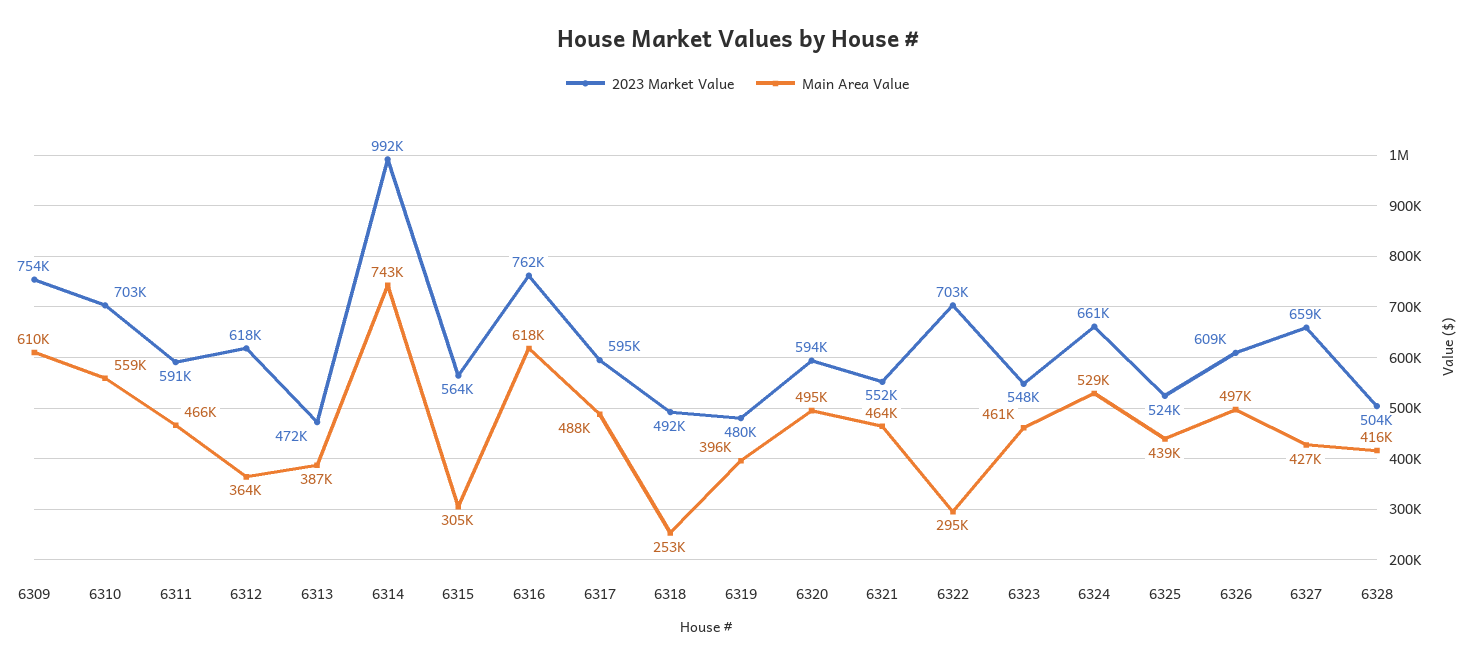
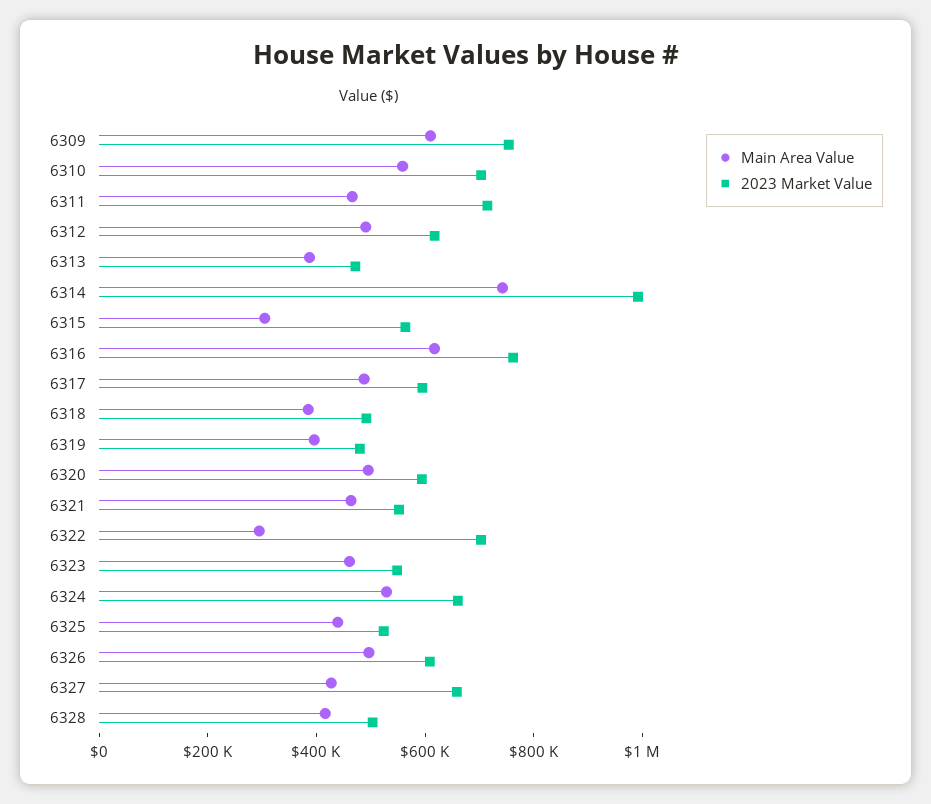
2023 Market Value, 6311: 591000 -> 700000
Main Area Value, 6312: 364000 -> 500000
Main Area Value, 6318: 253000 -> 400000

